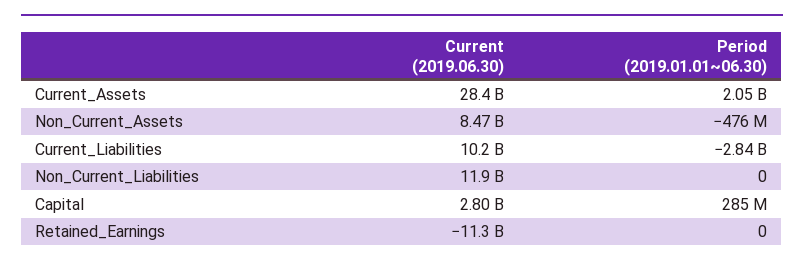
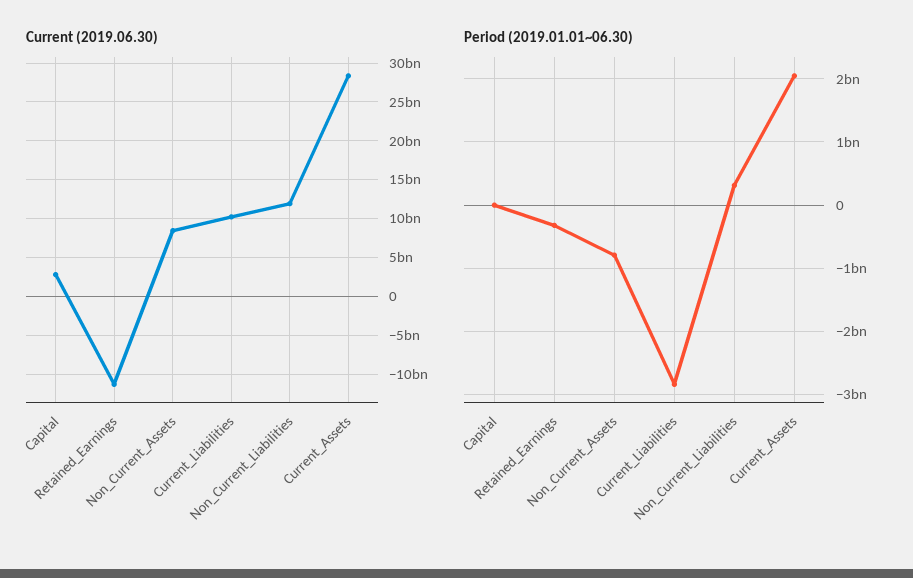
Period (2019.01.01~06.30), Non_Current_Assets: -476000000 -> -800000000
Period (2019.01.01~06.30), Non_Current_Liabilities: 0 -> 300000000
Period (2019.01.01~06.30), Capital: 285000000 -> 0
Period (2019.01.01~06.30), Retained_Earnings: 0 -> -300000000

